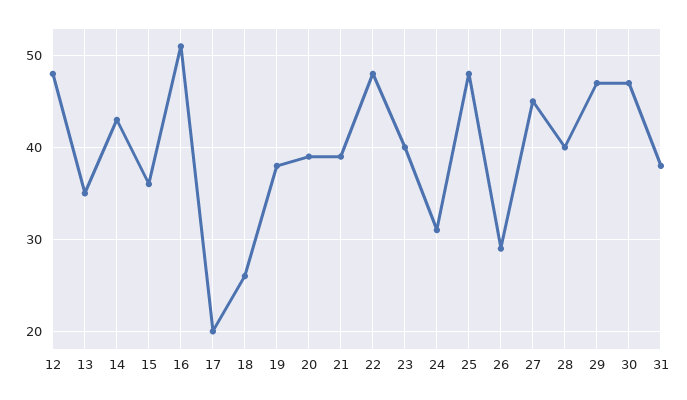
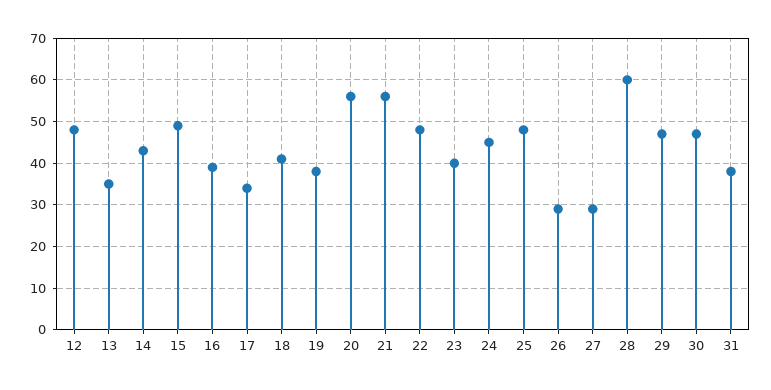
15: 36 -> 50
16: 51 -> 40
17: 20 -> 35
18: 26 -> 40
20: 39 -> 55
21: 39 -> 55
24: 31 -> 45
27: 45 -> 30
28: 40 -> 60

